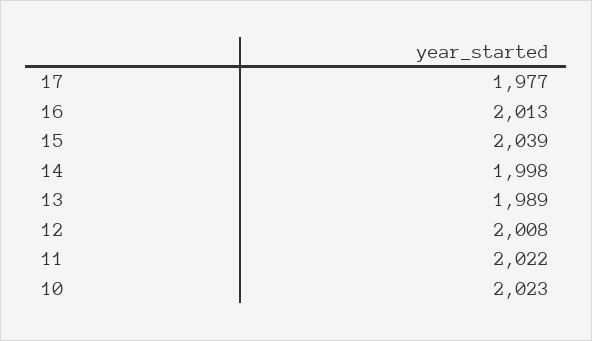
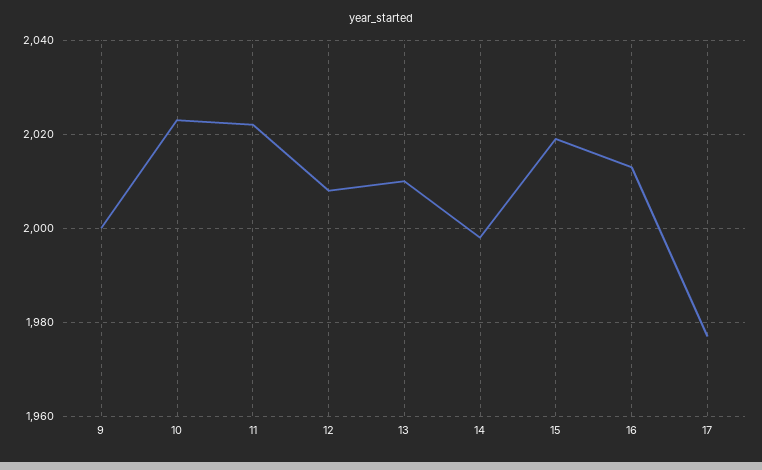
15: 2039 -> 2020
13: 1989 -> 2010
9: none -> 2000

